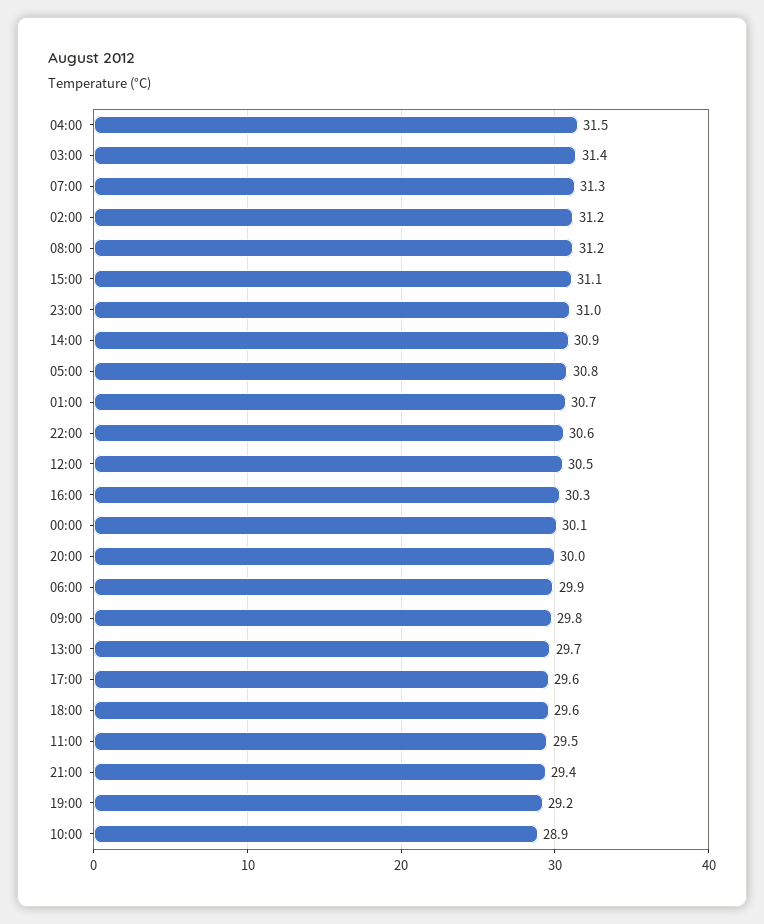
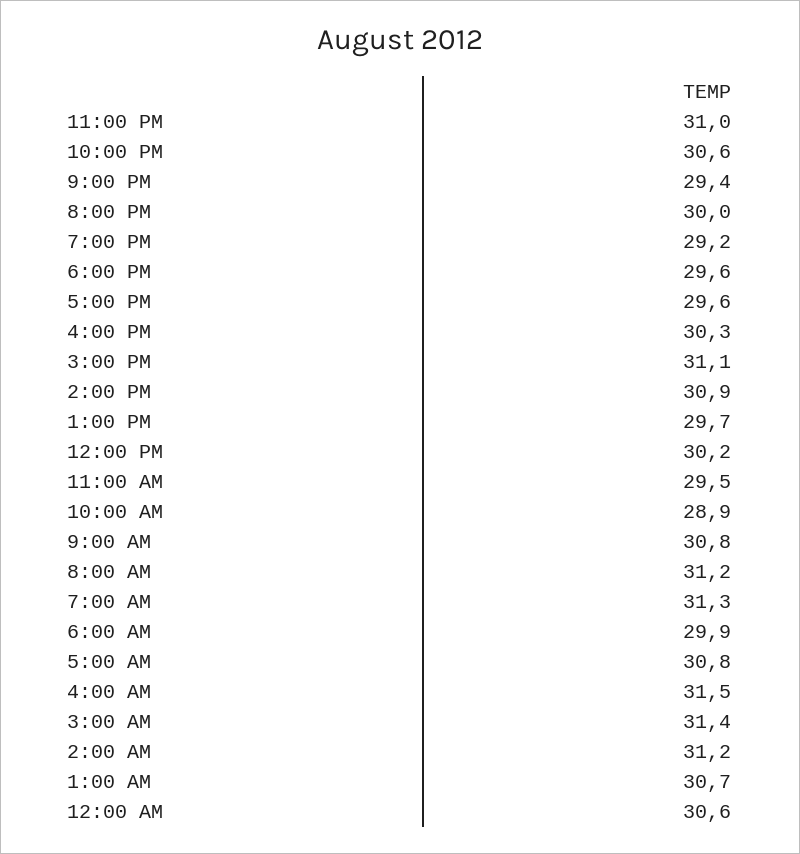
12:00: 30.5 -> 30.2
00:00: 30.1 -> 30.6
09:00: 29.8 -> 30.8

